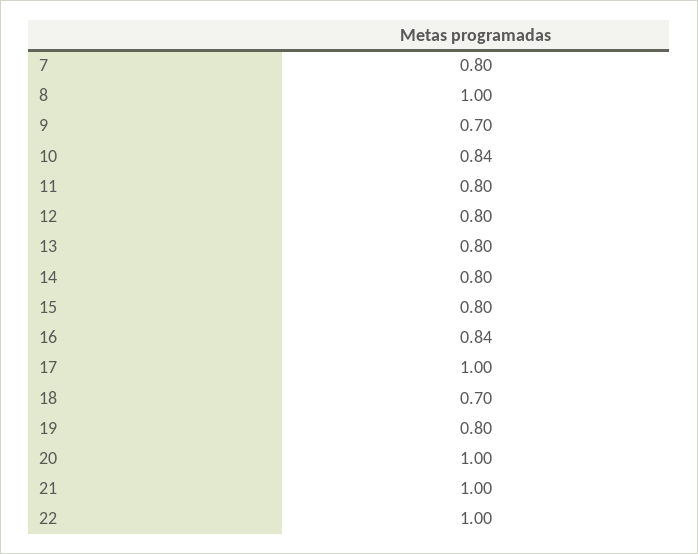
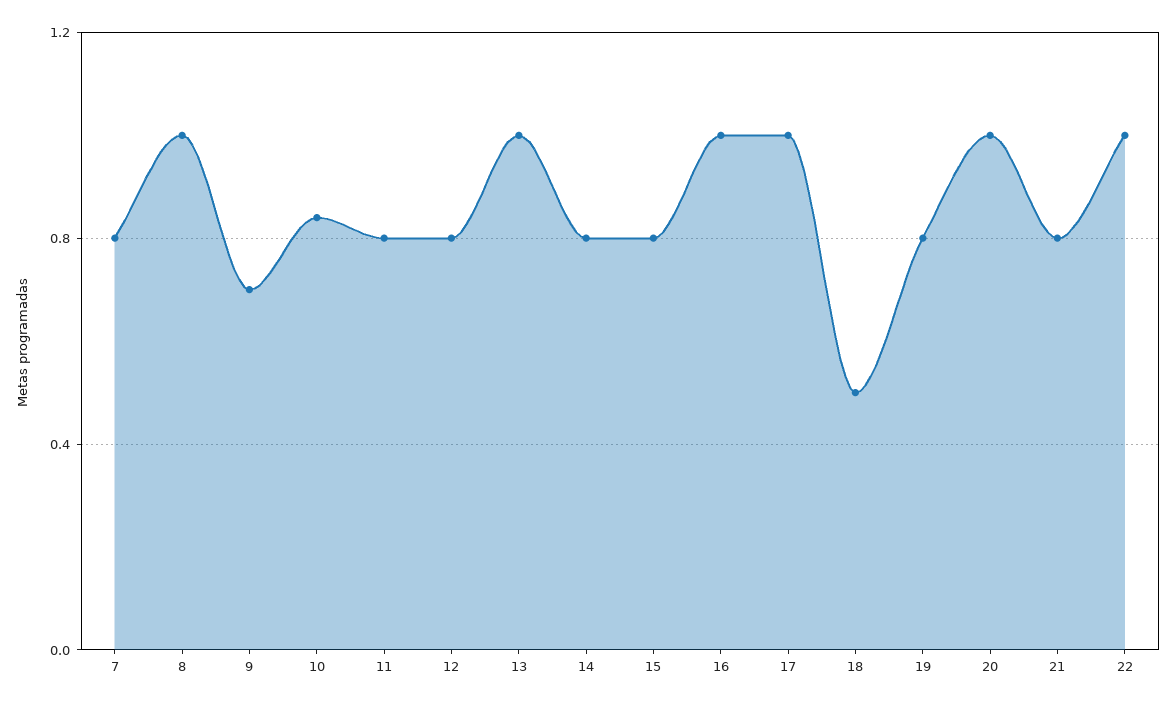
13: 0.8 -> 1
16: 0.84 -> 1
18: 0.7 -> 0.5
21: 1 -> 0.8

